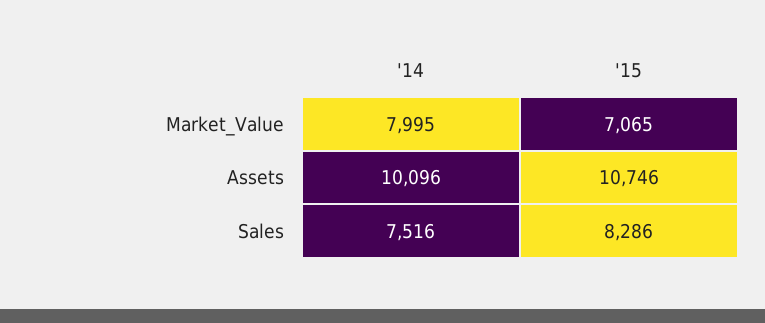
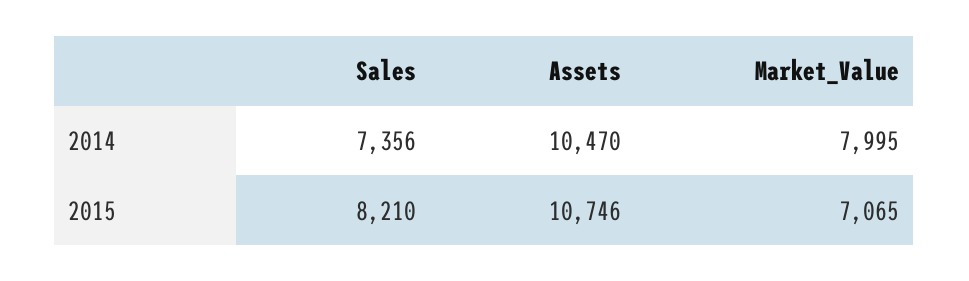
'14, Assets: 10096 -> 10470
'14, Sales: 7516 -> 7356
'15, Sales: 8286 -> 8210

